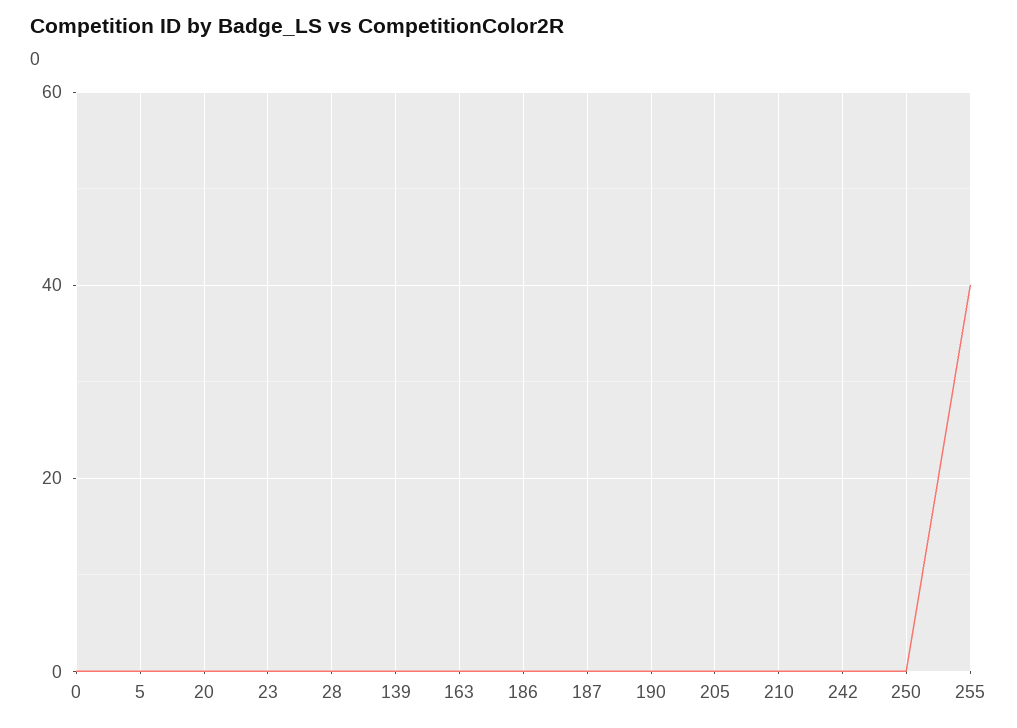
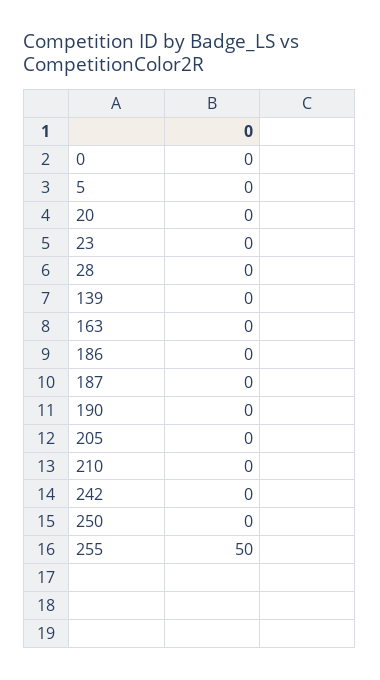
255: 40 -> 50

